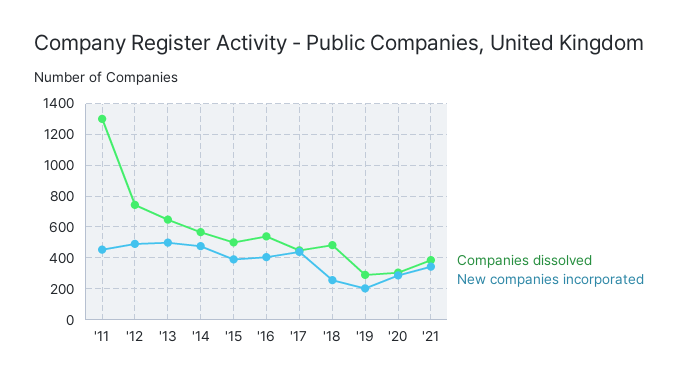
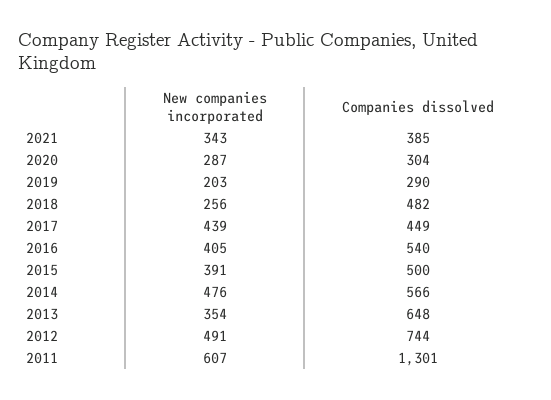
New companies incorporated, '11: 450 -> 607
New companies incorporated, '13: 500 -> 354

